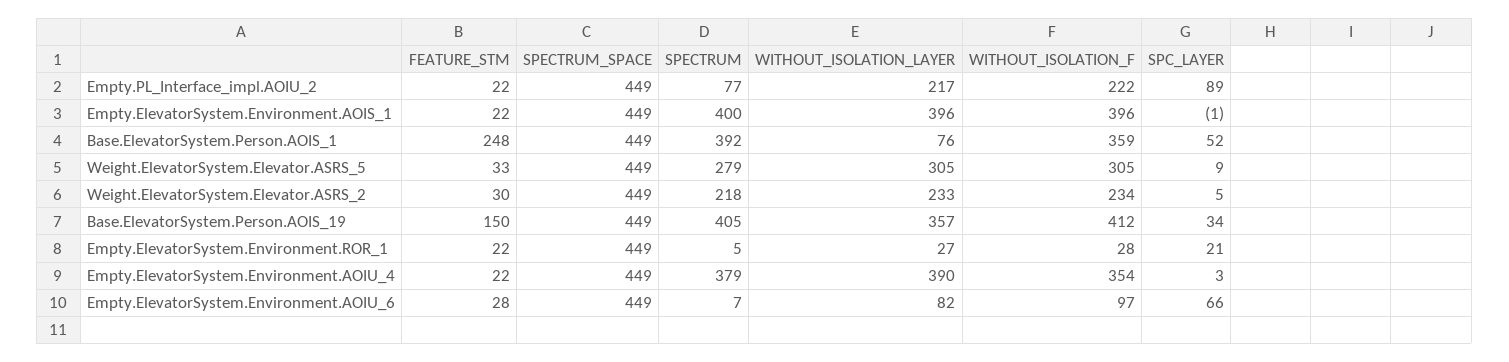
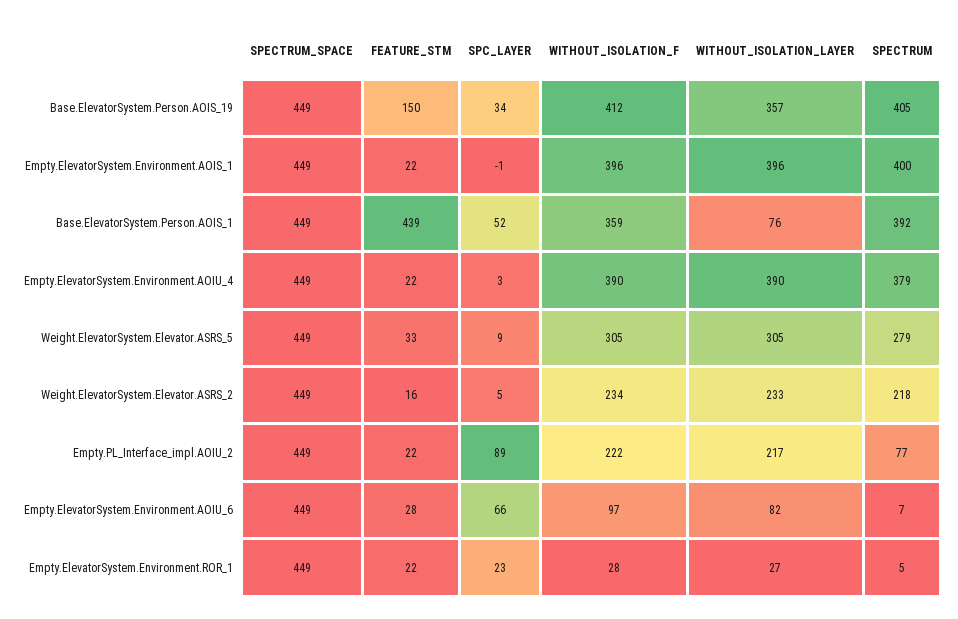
FEATURE_STM, Base.ElevatorSystem.Person.AOIS_1: 248 -> 439
FEATURE_STM, Weight.ElevatorSystem.Elevator.ASRS_2: 30 -> 16
SPC_LAYER, Empty.ElevatorSystem.Environment.ROR_1: 21 -> 23
WITHOUT_ISOLATION_F, Empty.ElevatorSystem.Environment.AOIU_4: 354 -> 390

